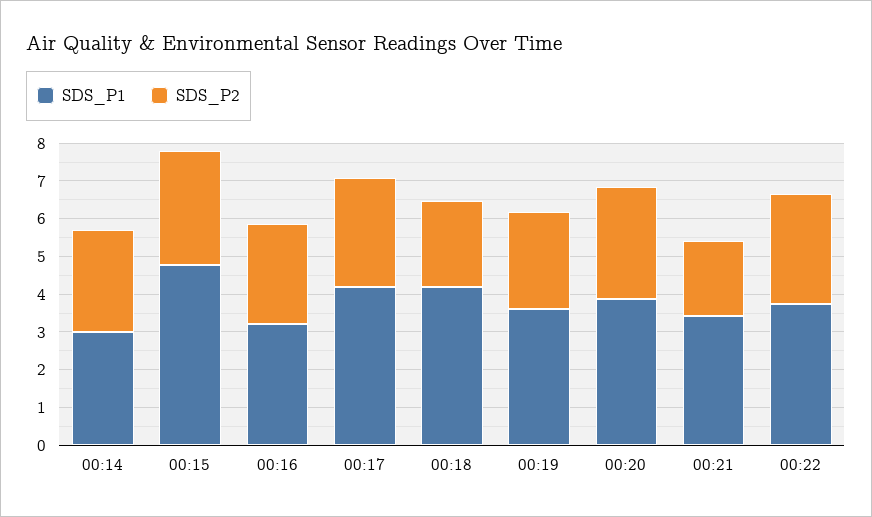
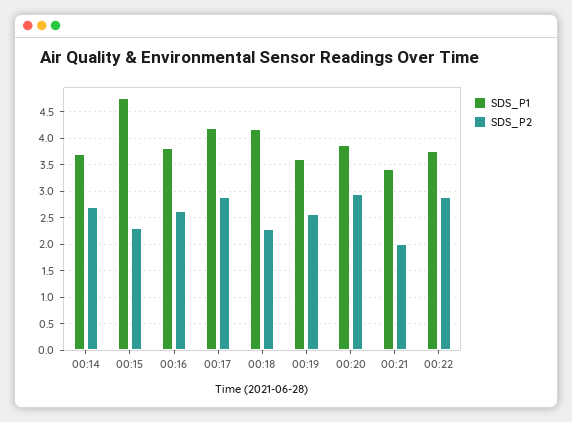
SDS_P1, 00:14: 3 -> 3.75
SDS_P2, 00:15: 3 -> 2.25
SDS_P1, 00:16: 3.25 -> 3.75

